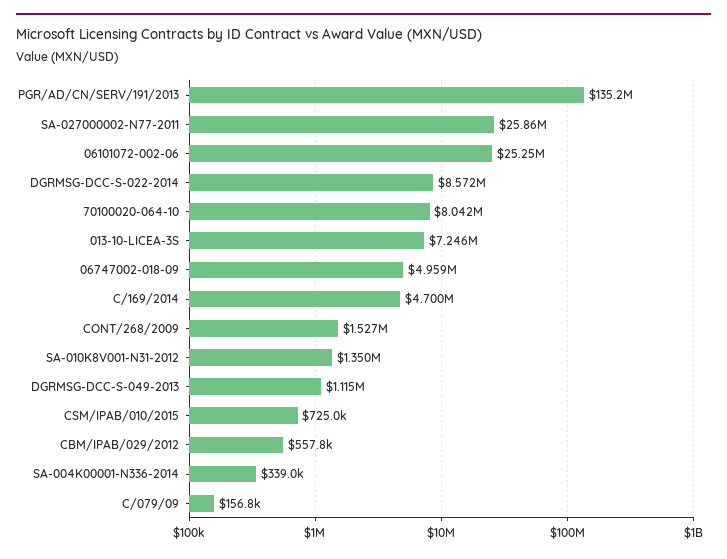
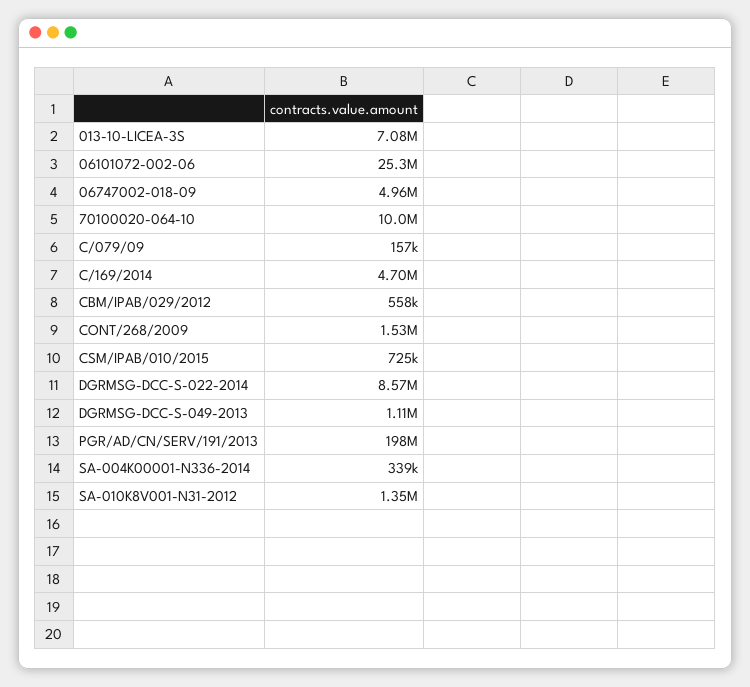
PGR/AD/CN/SERV/191/2013: 135200000 -> 198000000
SA-027000002-N77-2011: 25860000 -> none
70100020-064-10: 8042000 -> 10000000
013-10-LICEA-3S: 7246000 -> 7080000

